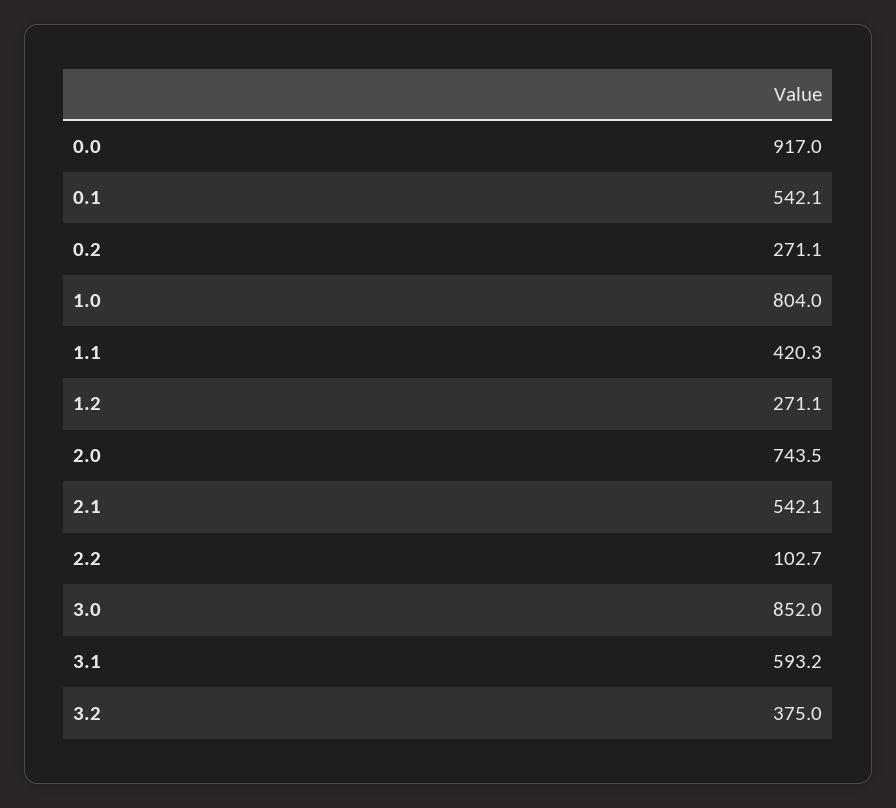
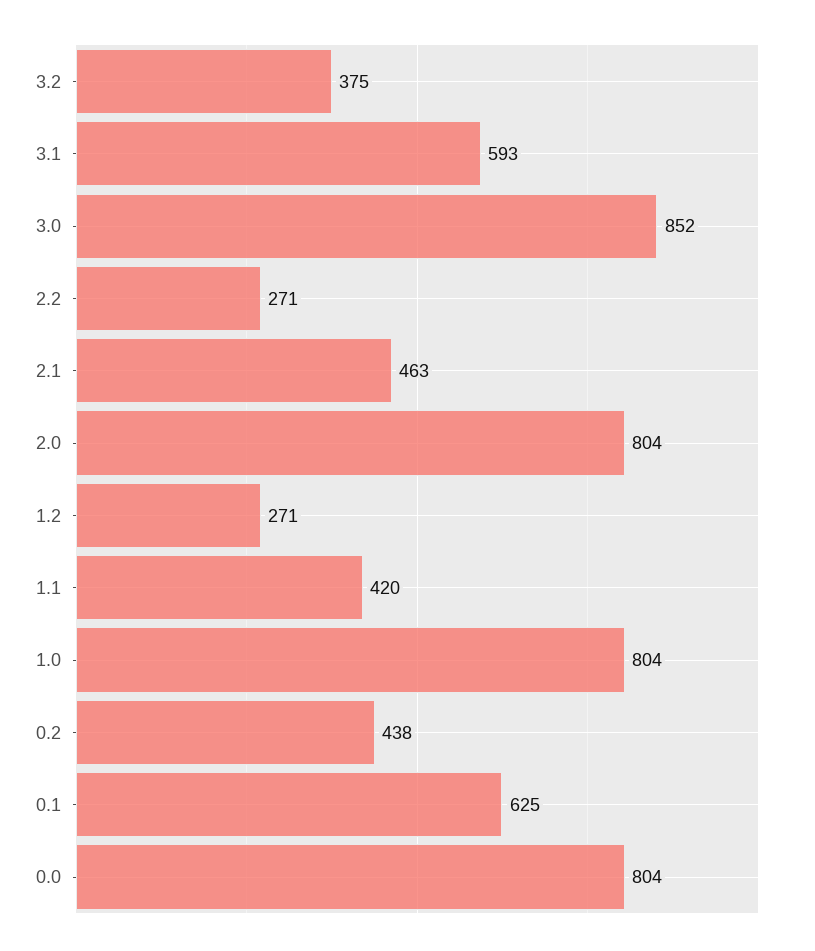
0.0: 917 -> 804
0.1: 542.1 -> 625
0.2: 271.1 -> 438
2.0: 743.5 -> 804
2.1: 542.1 -> 463
2.2: 102.7 -> 271

